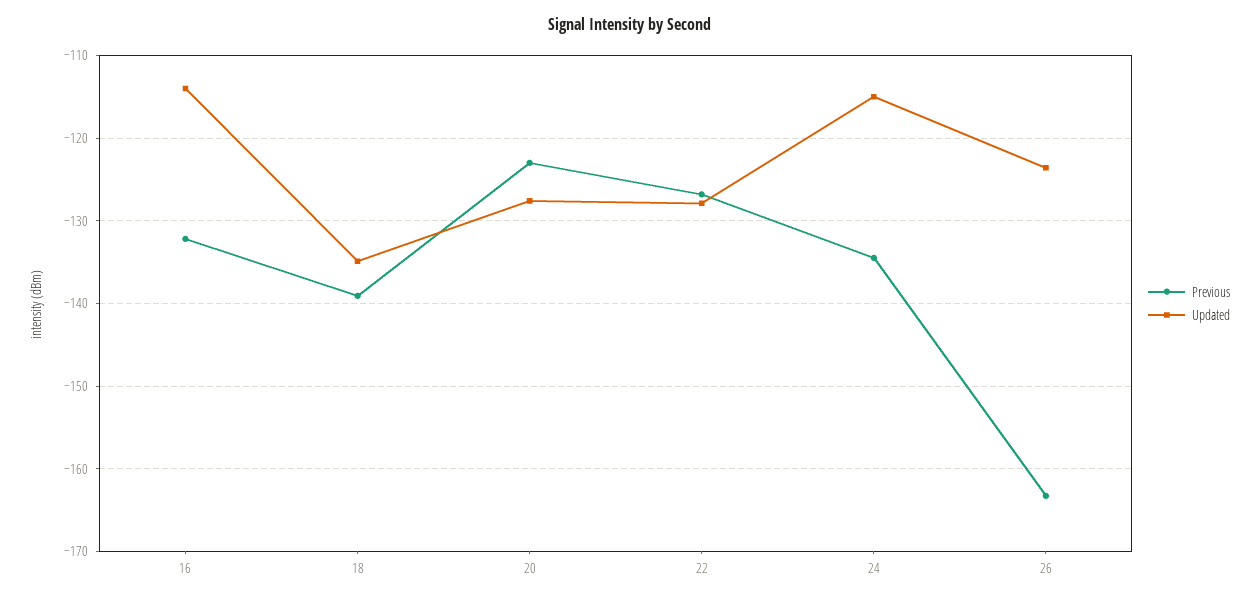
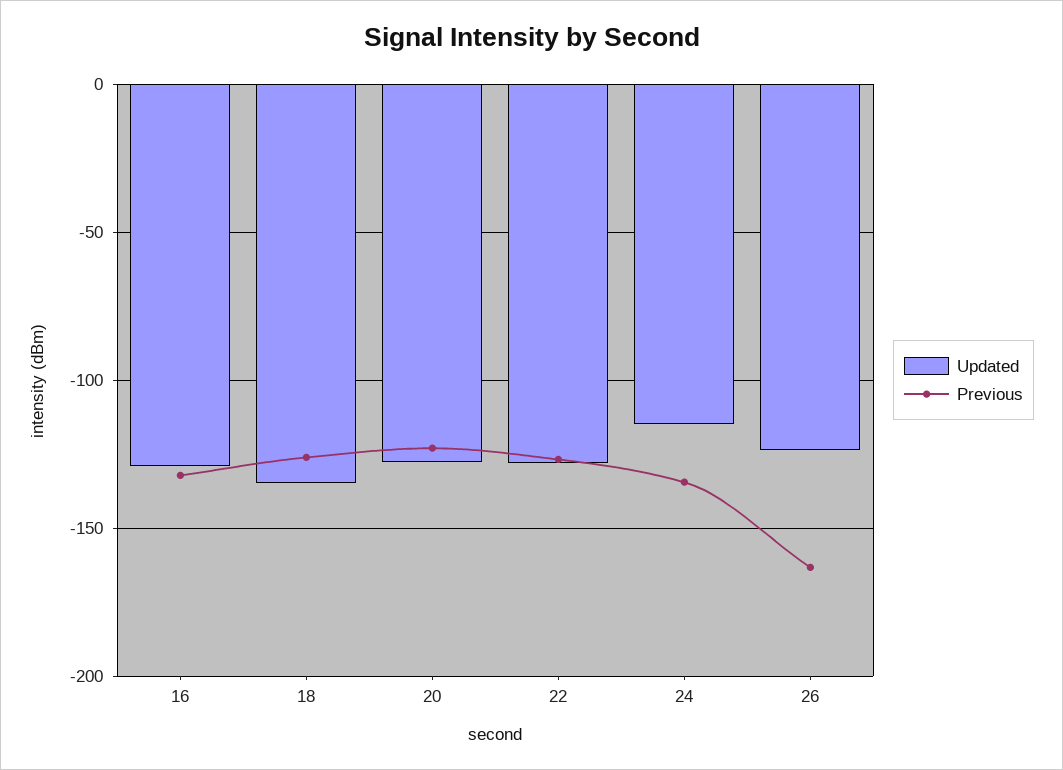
Updated, 16: -114 -> -130
Previous, 18: -139 -> -125

